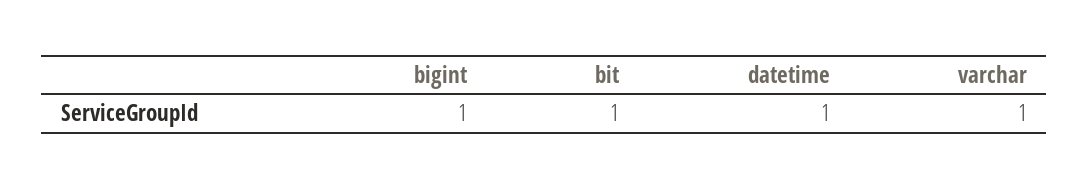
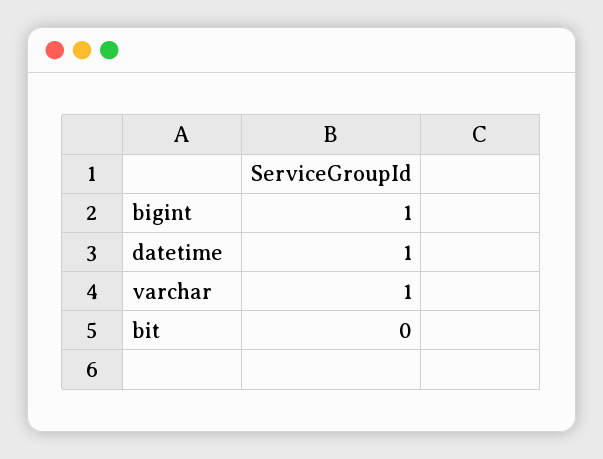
bit: 1 -> 0

